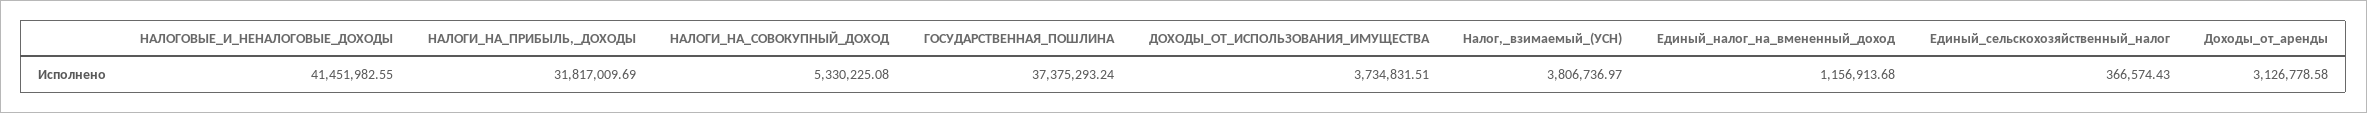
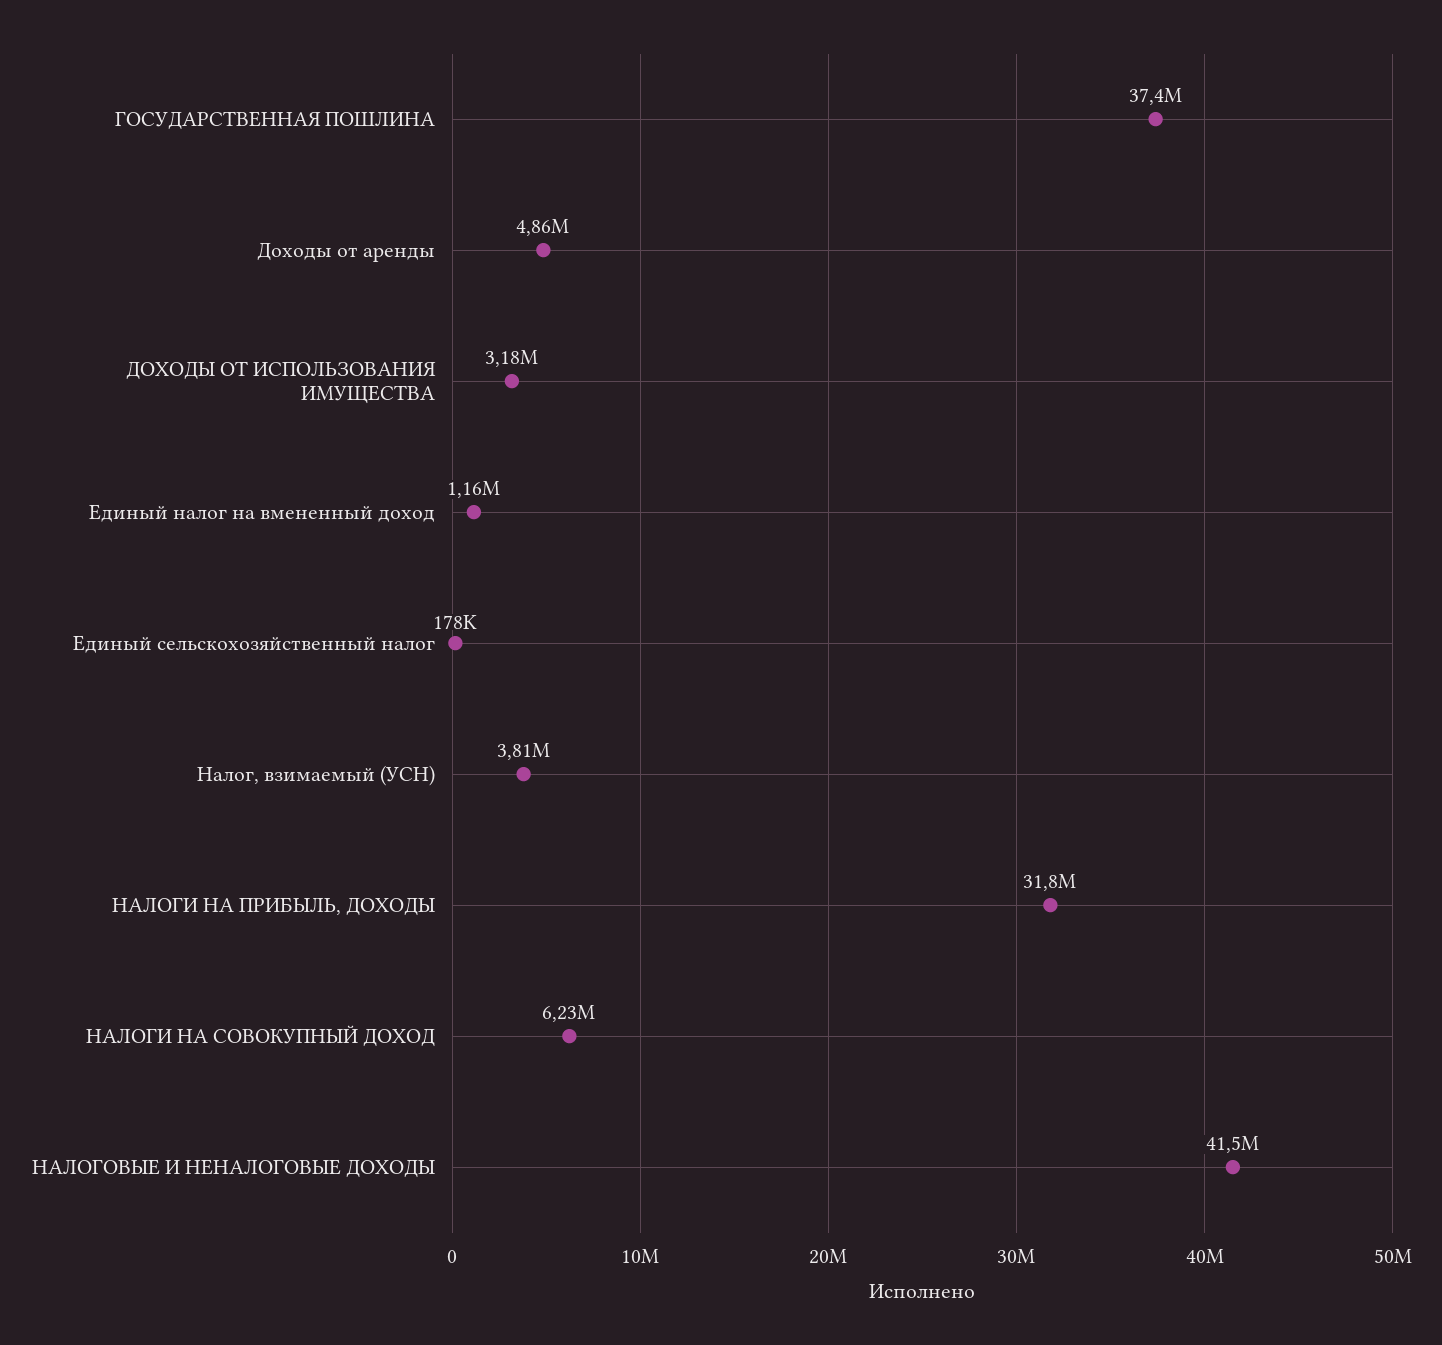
НАЛОГИ_НА_СОВОКУПНЫЙ_ДОХОД: 5330225.08 -> 6230000
ДОХОДЫ_ОТ_ИСПОЛЬЗОВАНИЯ_ИМУЩЕСТВА: 3734831.51 -> 3180000
Единый_сельскохозяйственный_налог: 366574.43 -> 178000
Доходы_от_аренды: 3126778.58 -> 4860000

